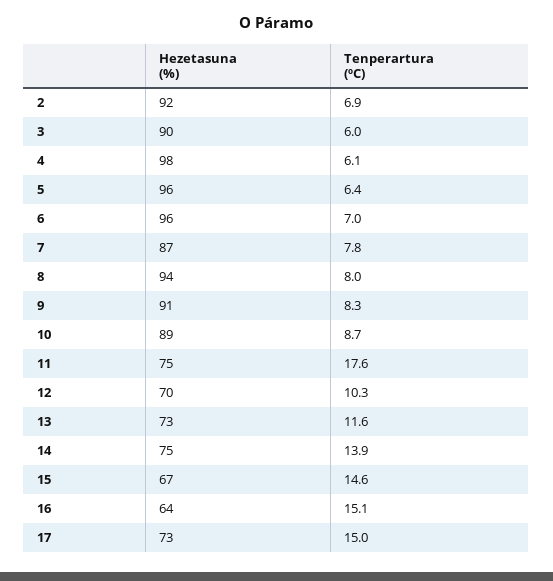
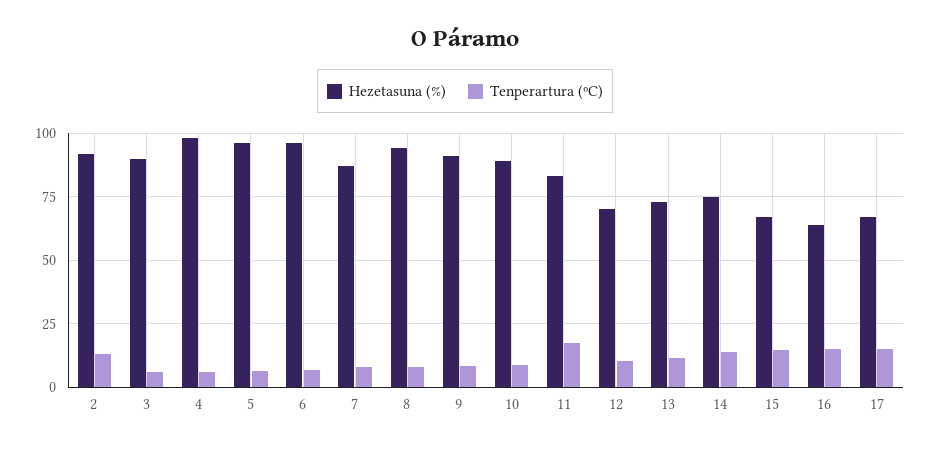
Tenperartura (ºC), 2: 6.9 -> 12.5
Hezetasuna (%), 11: 75 -> 82.5
Hezetasuna (%), 17: 73 -> 67.5

